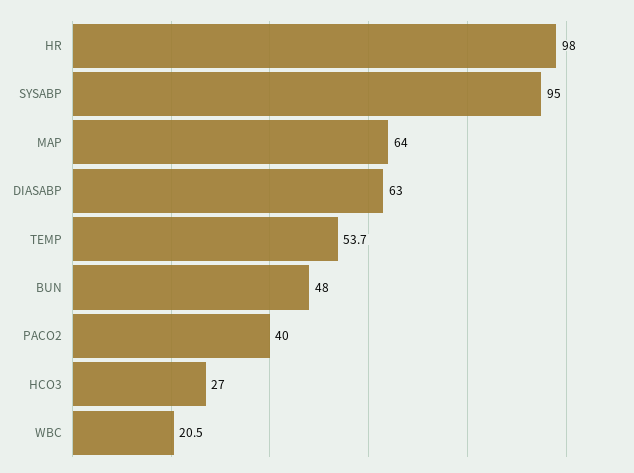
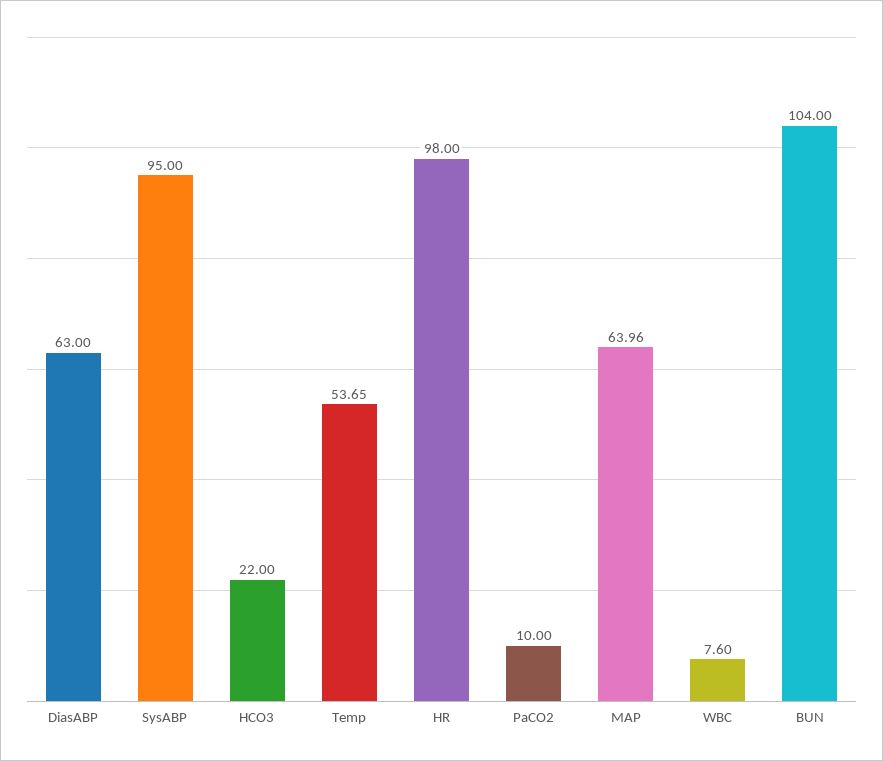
BUN: 48 -> 104
PACO2: 40 -> 10
HCO3: 27 -> 22
WBC: 20.5 -> 7.6

